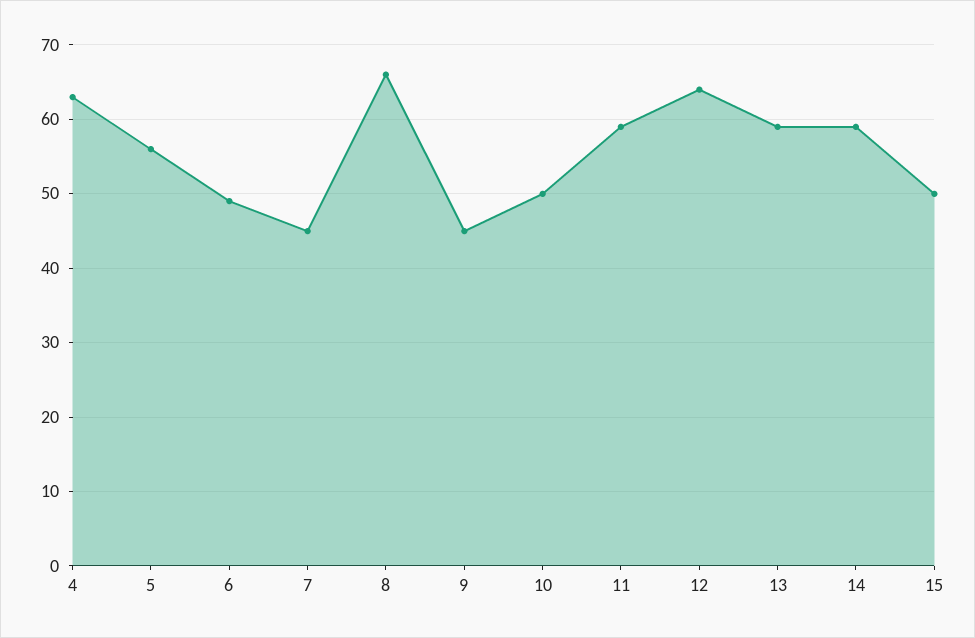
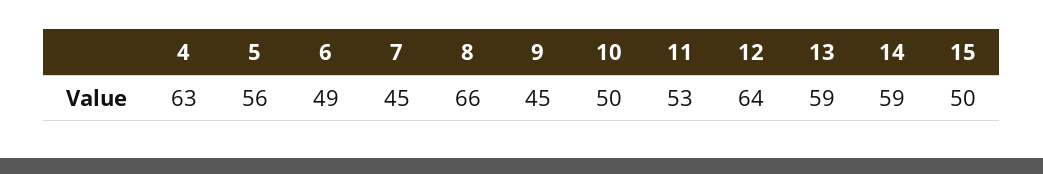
11: 59 -> 53

